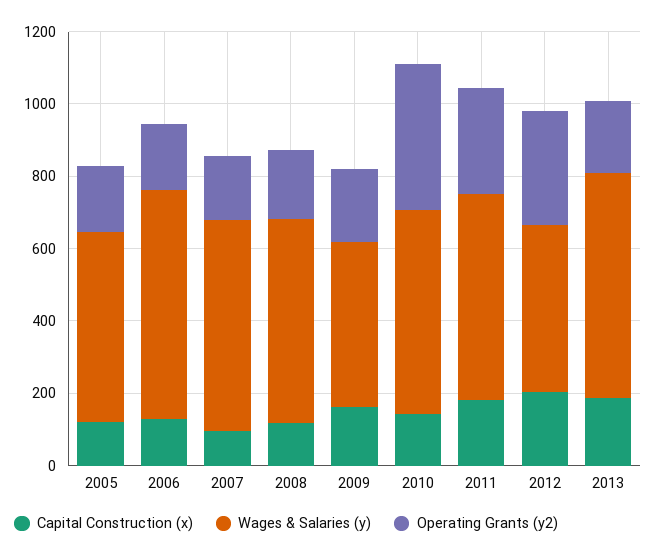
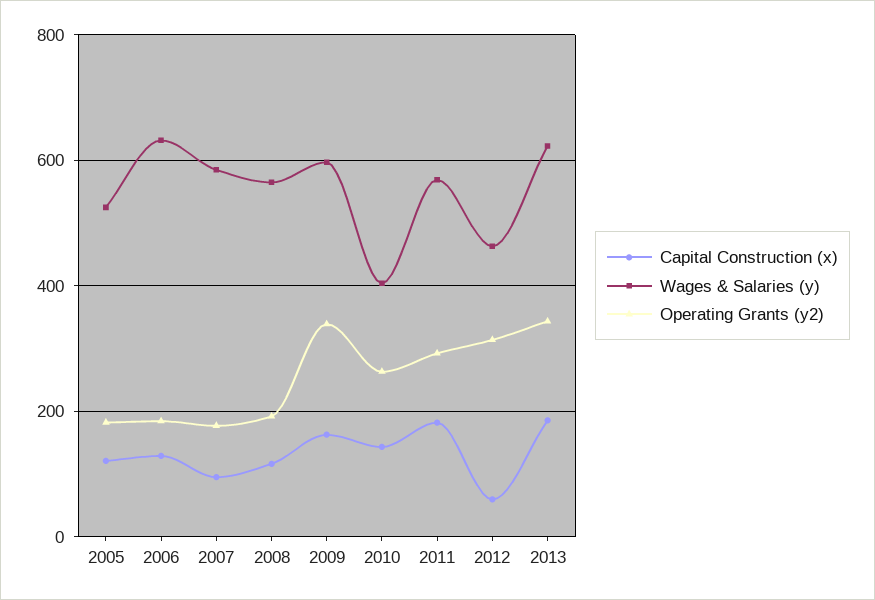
Wages & Salaries (y), 2009: 450 -> 600
Operating Grants (y2), 2009: 200 -> 340
Wages & Salaries (y), 2010: 550 -> 400
Operating Grants (y2), 2010: 400 -> 260
Capital Construction (x), 2012: 200 -> 60
Operating Grants (y2), 2013: 200 -> 340

